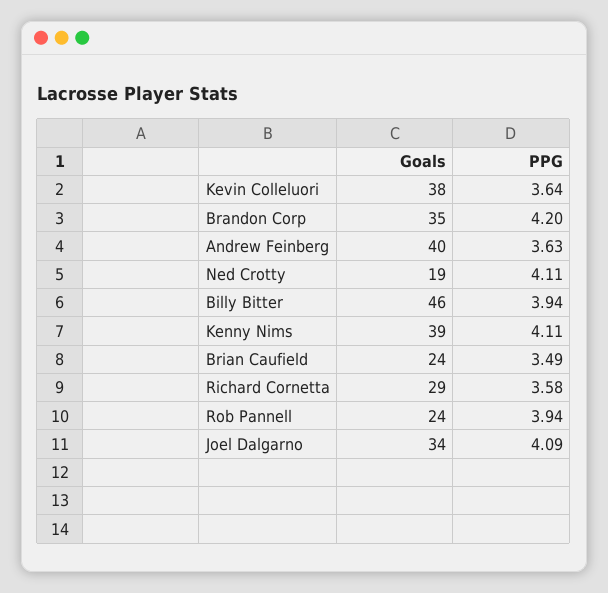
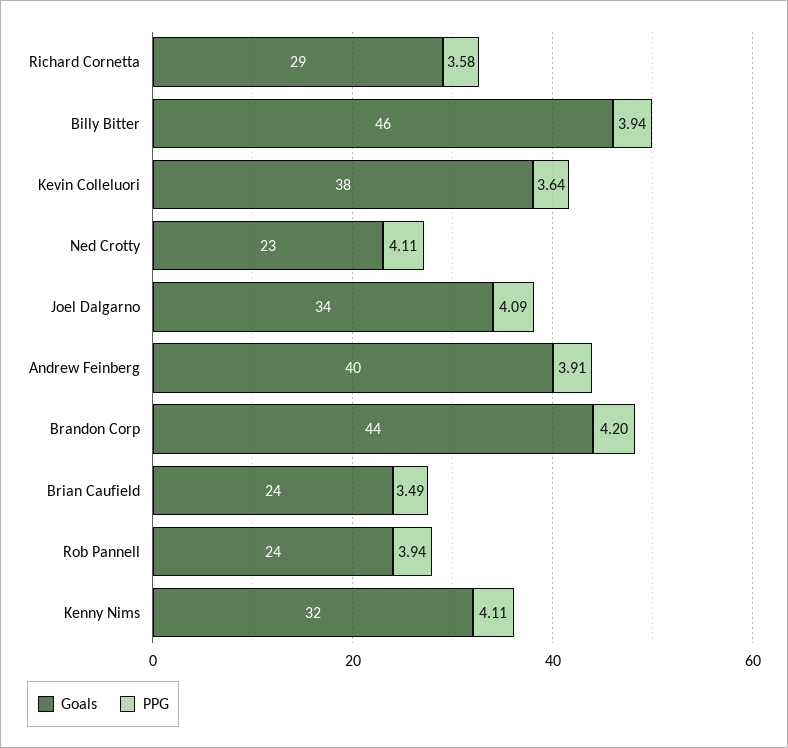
Goals, Brandon Corp: 35 -> 44
PPG, Andrew Feinberg: 3.63 -> 3.91
Goals, Ned Crotty: 19 -> 23
Goals, Kenny Nims: 39 -> 32

